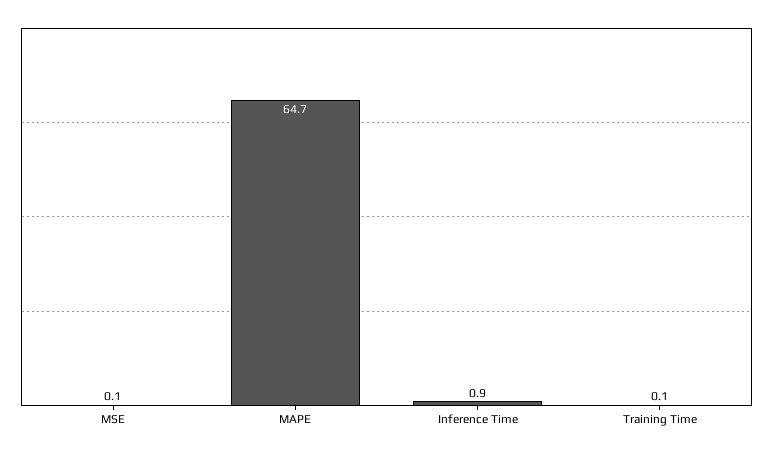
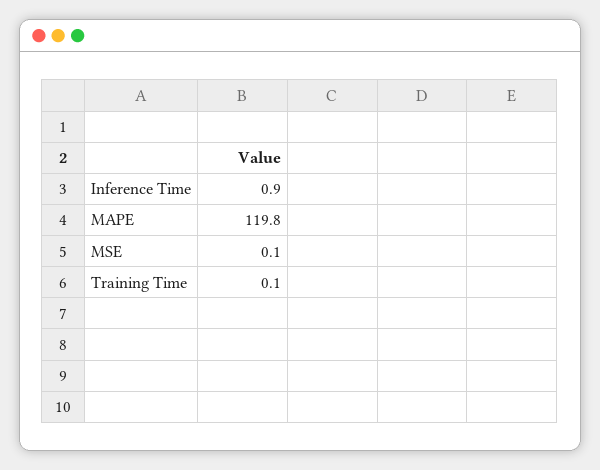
MAPE: 64.7 -> 119.8

